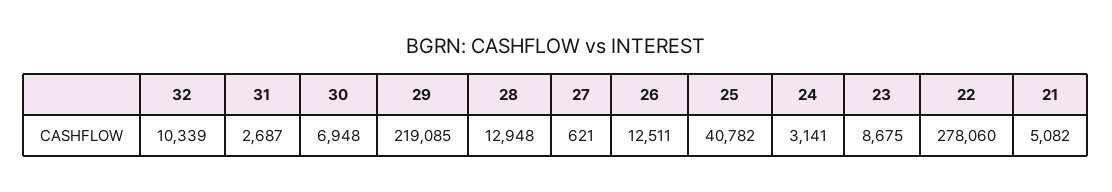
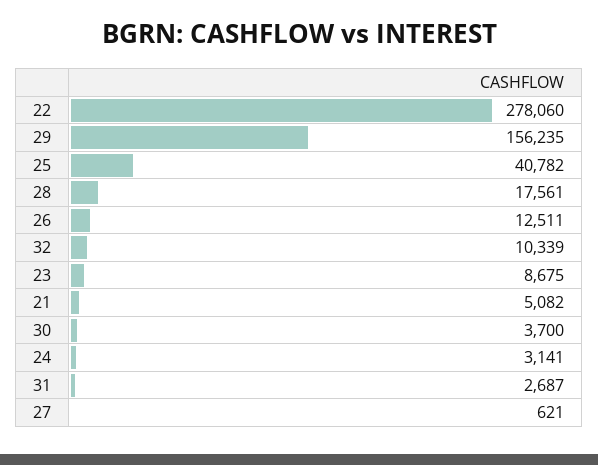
30: 6948 -> 3700
29: 219085 -> 156235
28: 12948 -> 17561

